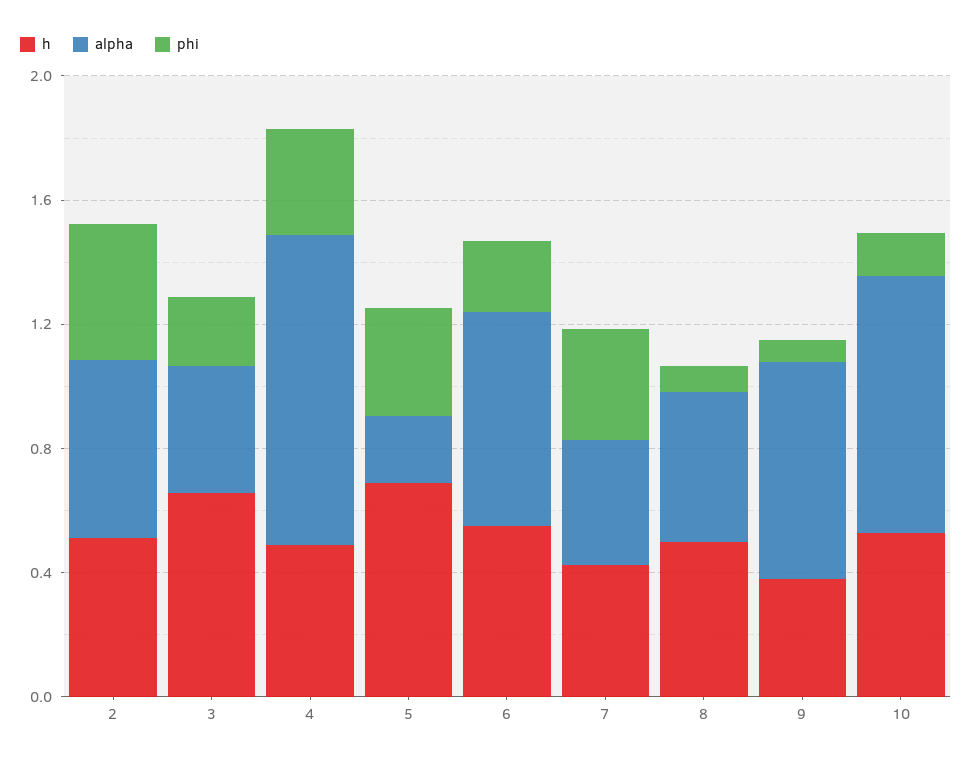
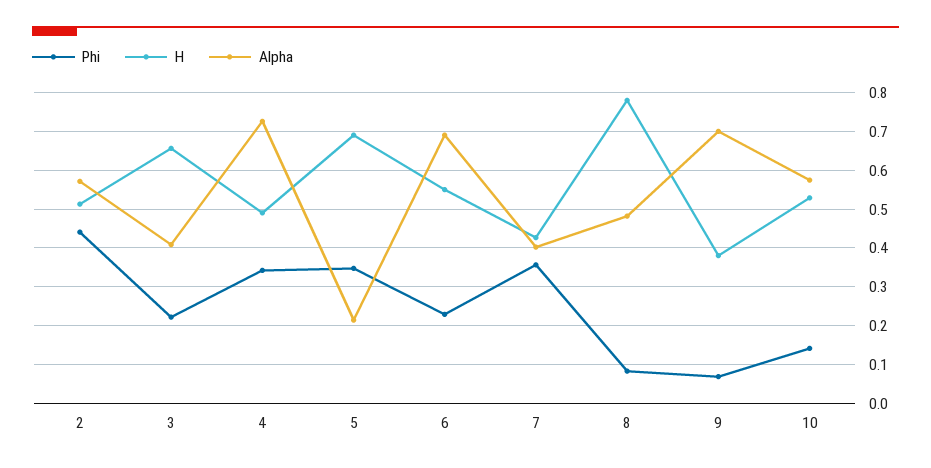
alpha, 4: 1 -> 0.72
h, 8: 0.5 -> 0.78
alpha, 10: 0.8 -> 0.58

